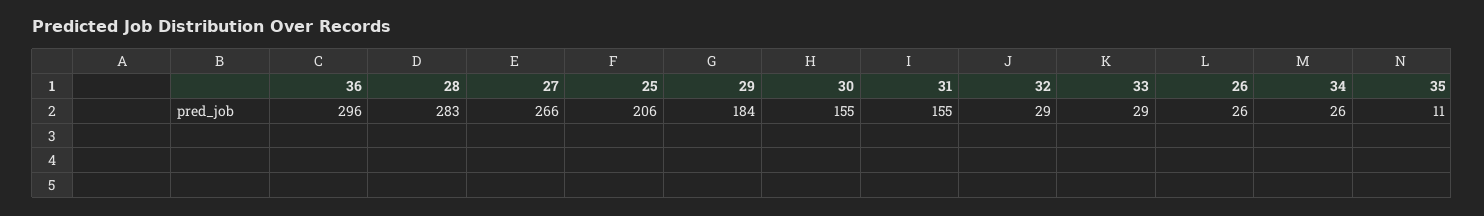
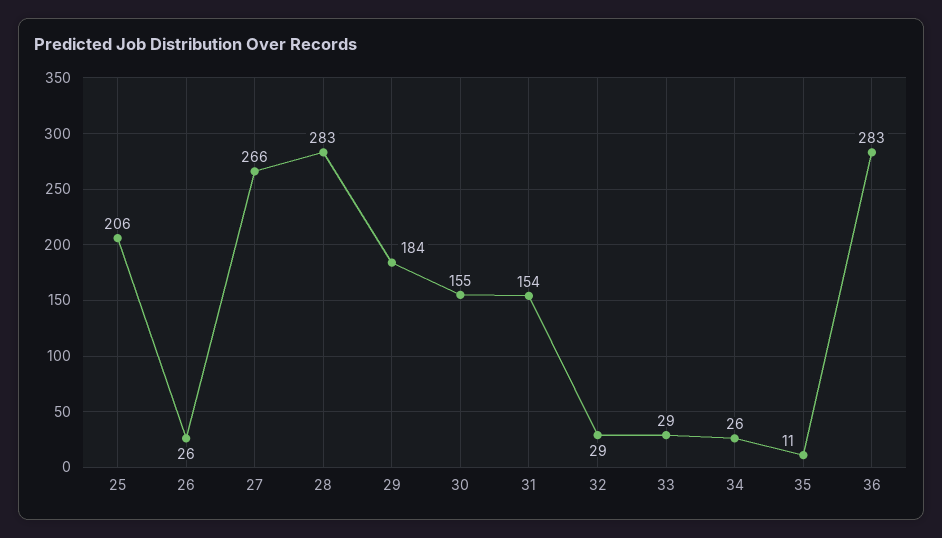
36: 296 -> 283
31: 155 -> 154

